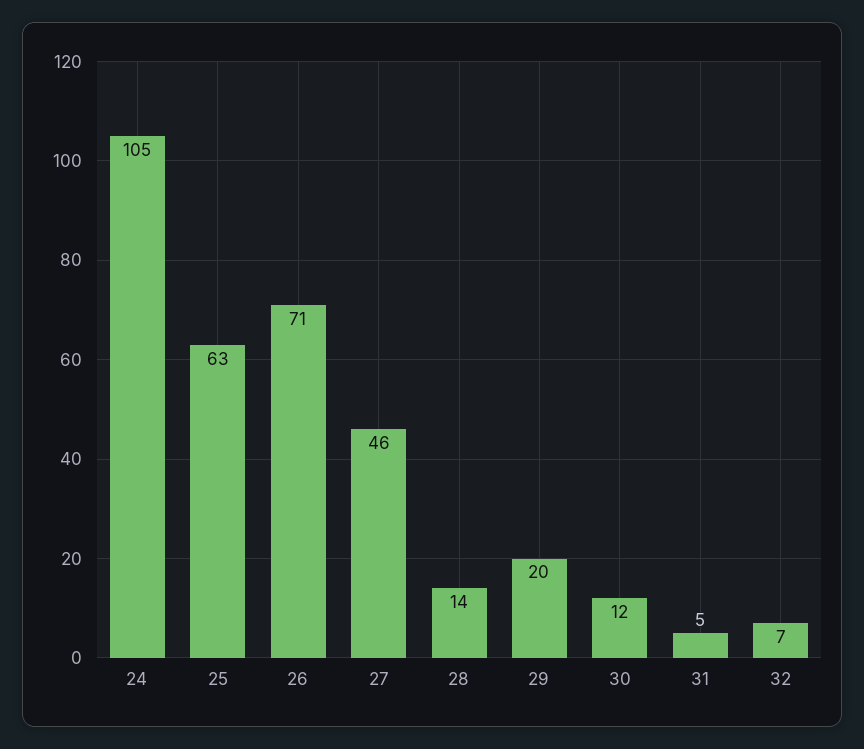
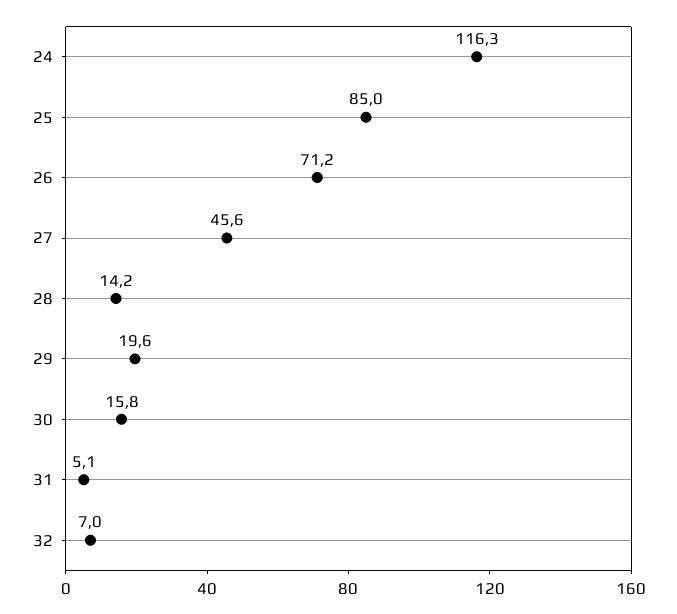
24: 105 -> 116.3
25: 63 -> 85
30: 12 -> 15.8

